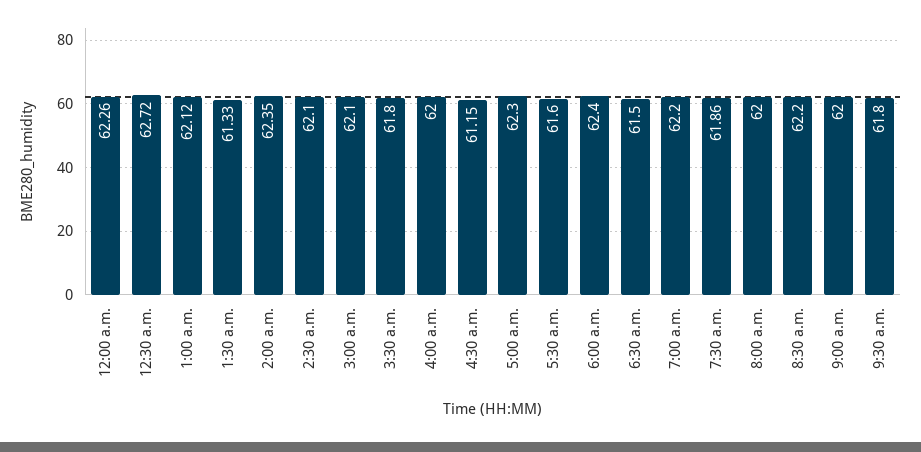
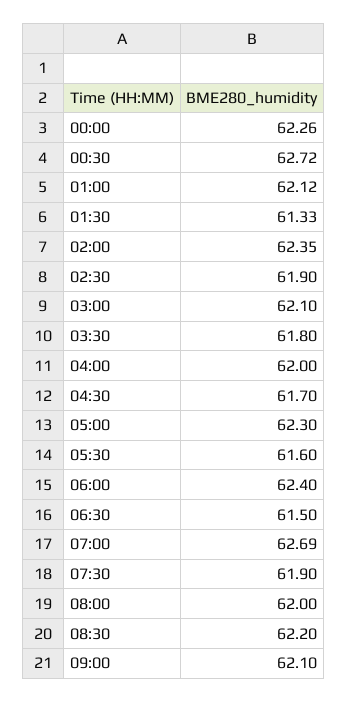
2:30 a.m.: 62.1 -> 61.9
4:30 a.m.: 61.15 -> 61.7
7:00 a.m.: 62.2 -> 62.69
7:30 a.m.: 61.86 -> 61.9
9:00 a.m.: 62 -> 62.1
9:30 a.m.: 61.8 -> none

